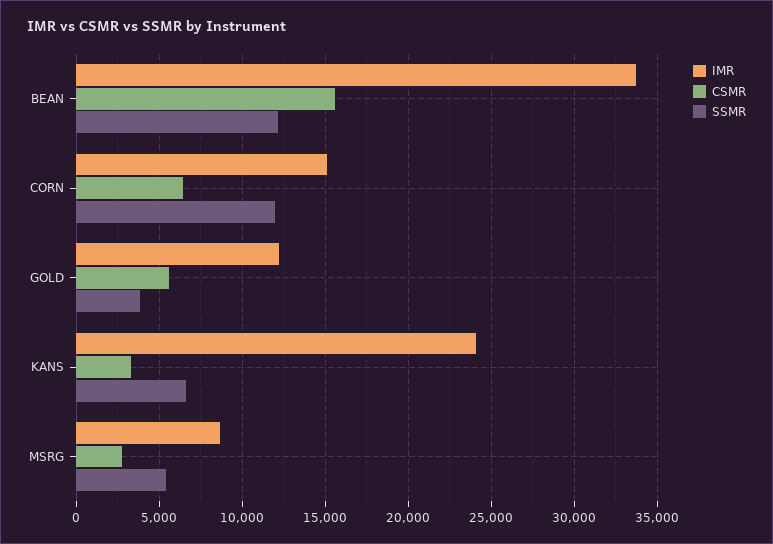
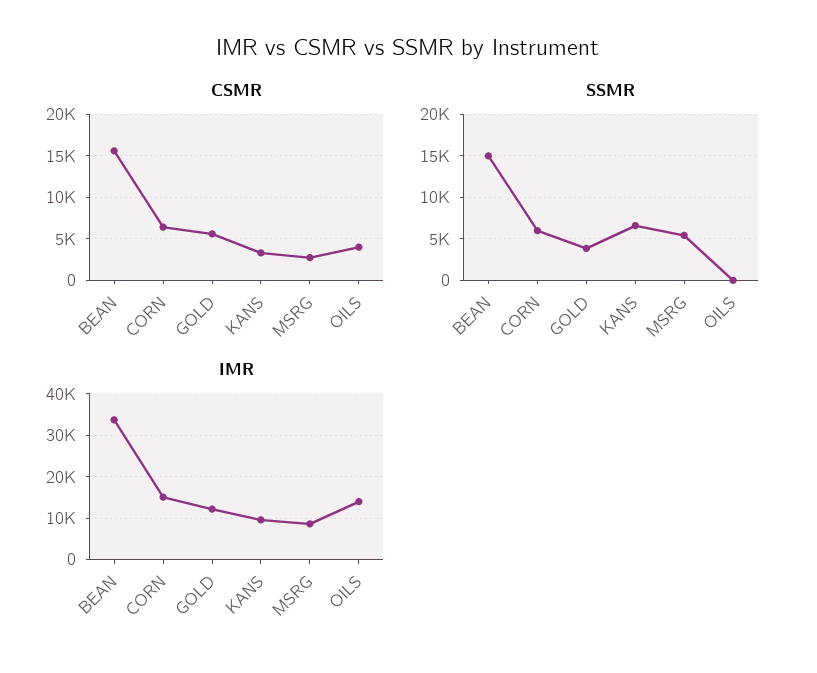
SSMR, BEAN: 12000 -> 15000
SSMR, CORN: 12000 -> 6000
IMR, KANS: 24000 -> 10000
CSMR, OILS: none -> 4000
SSMR, OILS: none -> 0
IMR, OILS: none -> 14000

